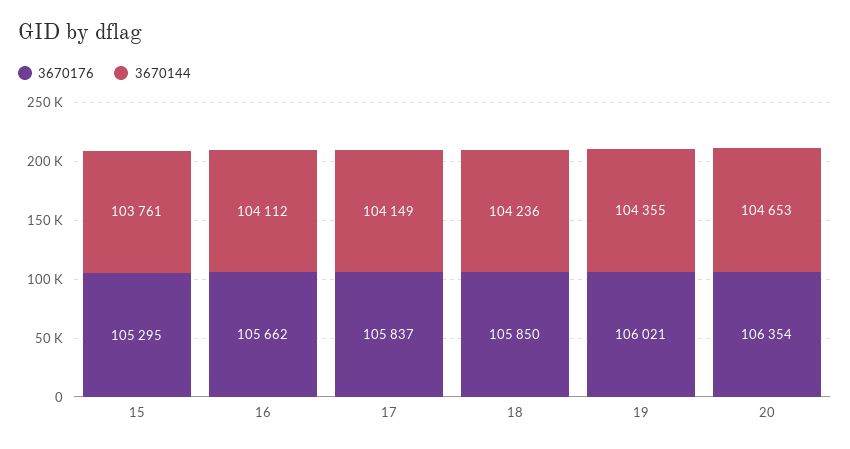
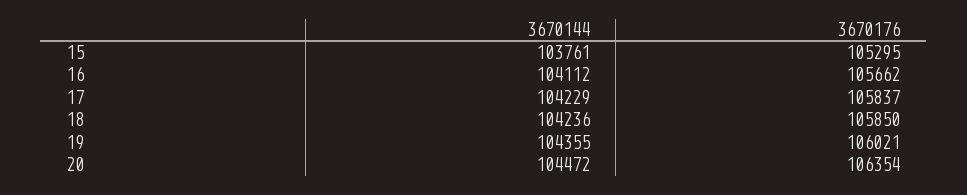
3670144, 17: 104149 -> 104229
3670144, 20: 104653 -> 104472

